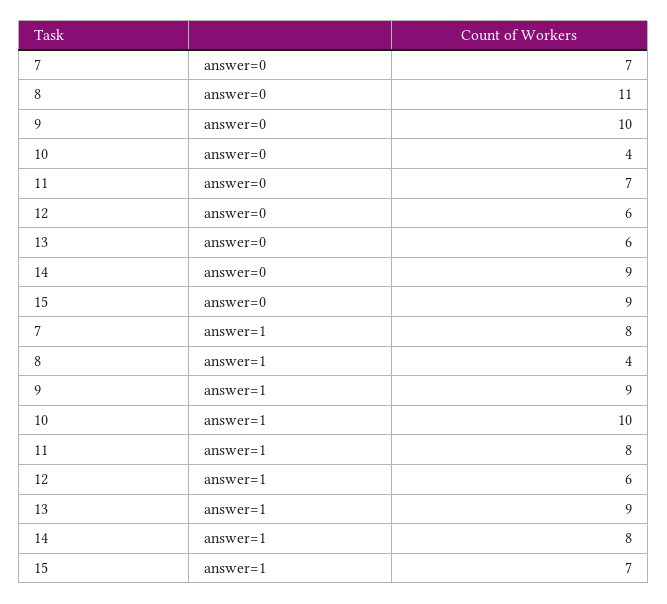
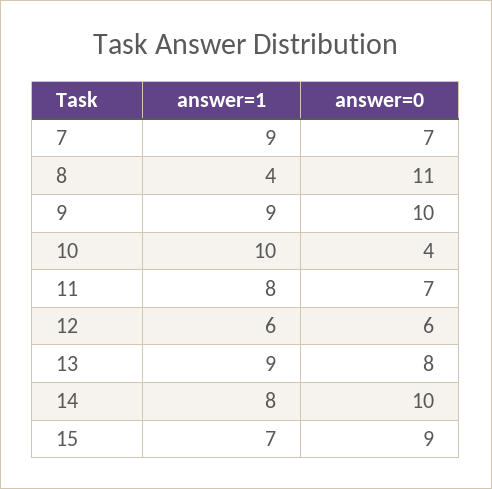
13, answer=0: 6 -> 8
14, answer=0: 9 -> 10
7, answer=1: 8 -> 9

